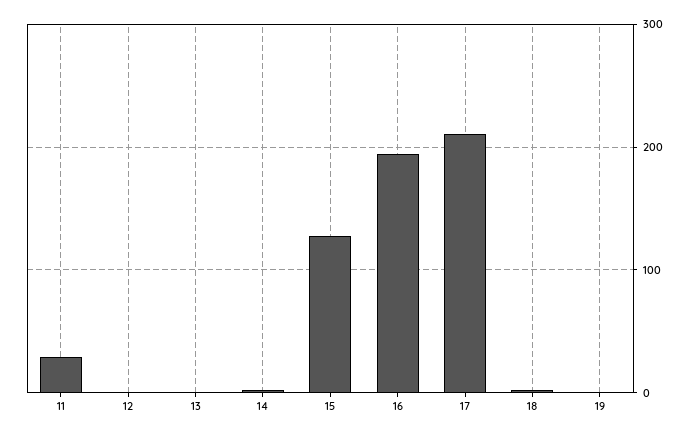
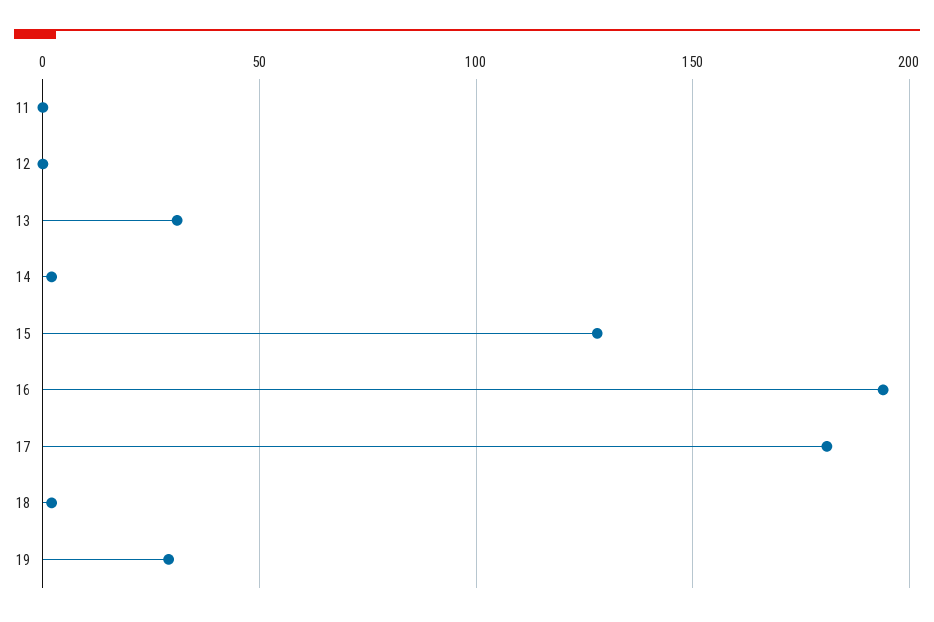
11: 30 -> 0
13: 0 -> 30
17: 210 -> 180
19: 0 -> 30

